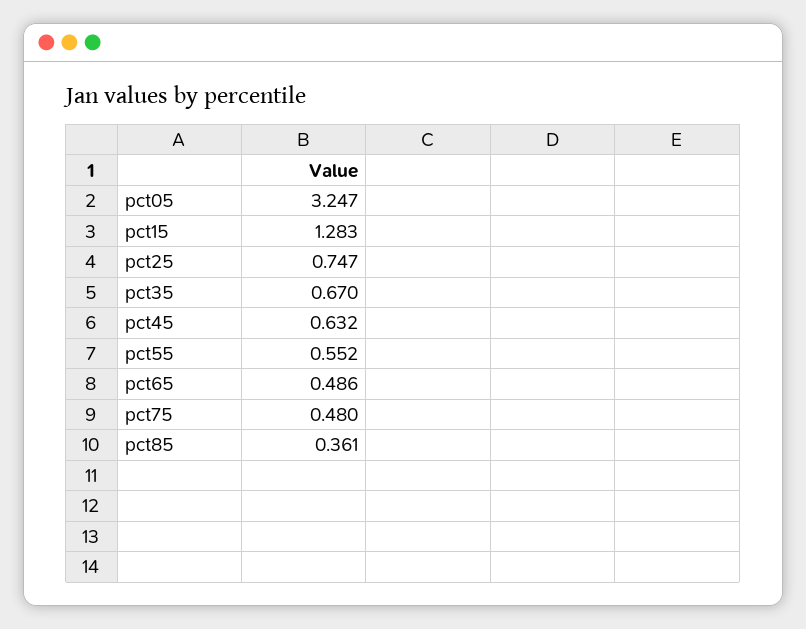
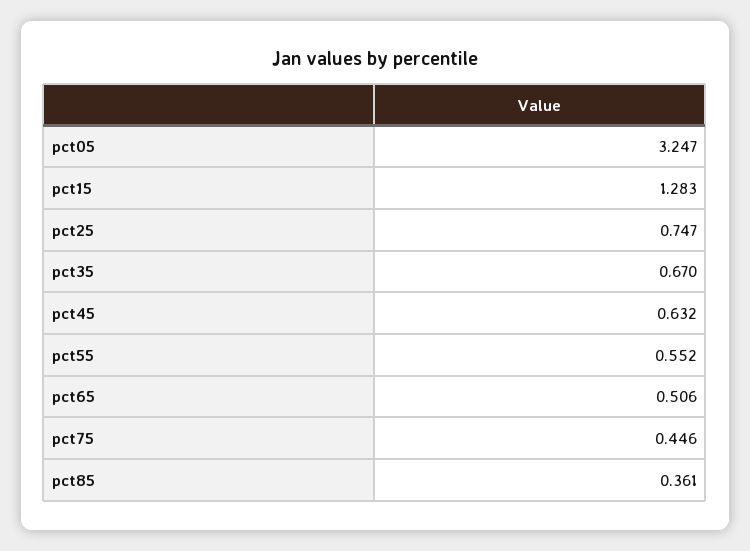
pct65: 0.486 -> 0.506
pct75: 0.48 -> 0.446

